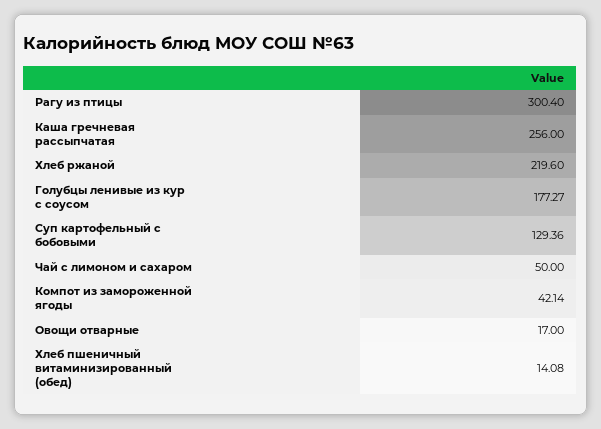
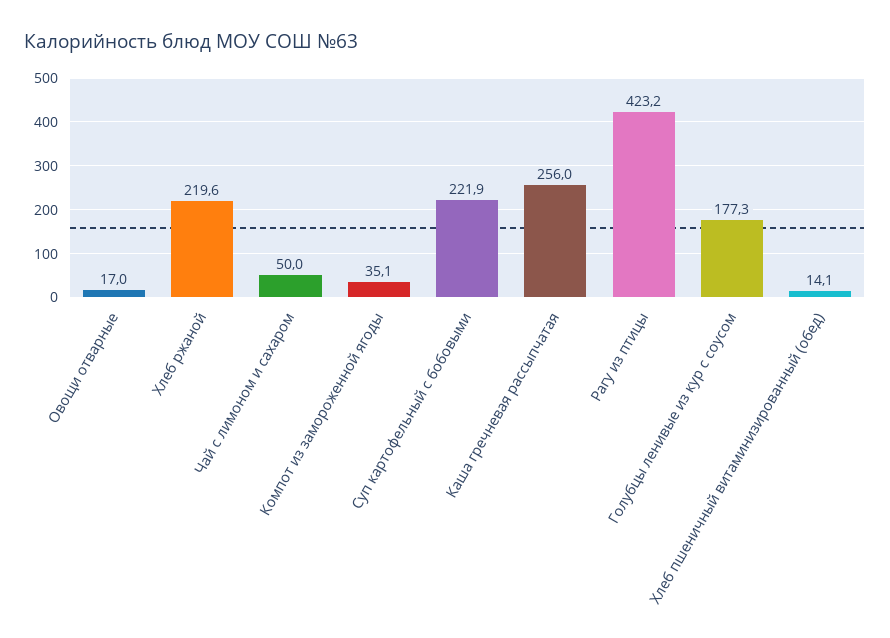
Рагу из птицы: 300.4 -> 423.2
Суп картофельный с бобовыми: 129.36 -> 221.9
Компот из замороженной ягоды: 42.14 -> 35.1

